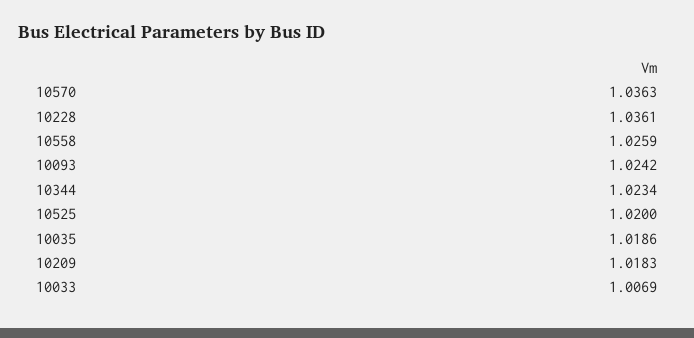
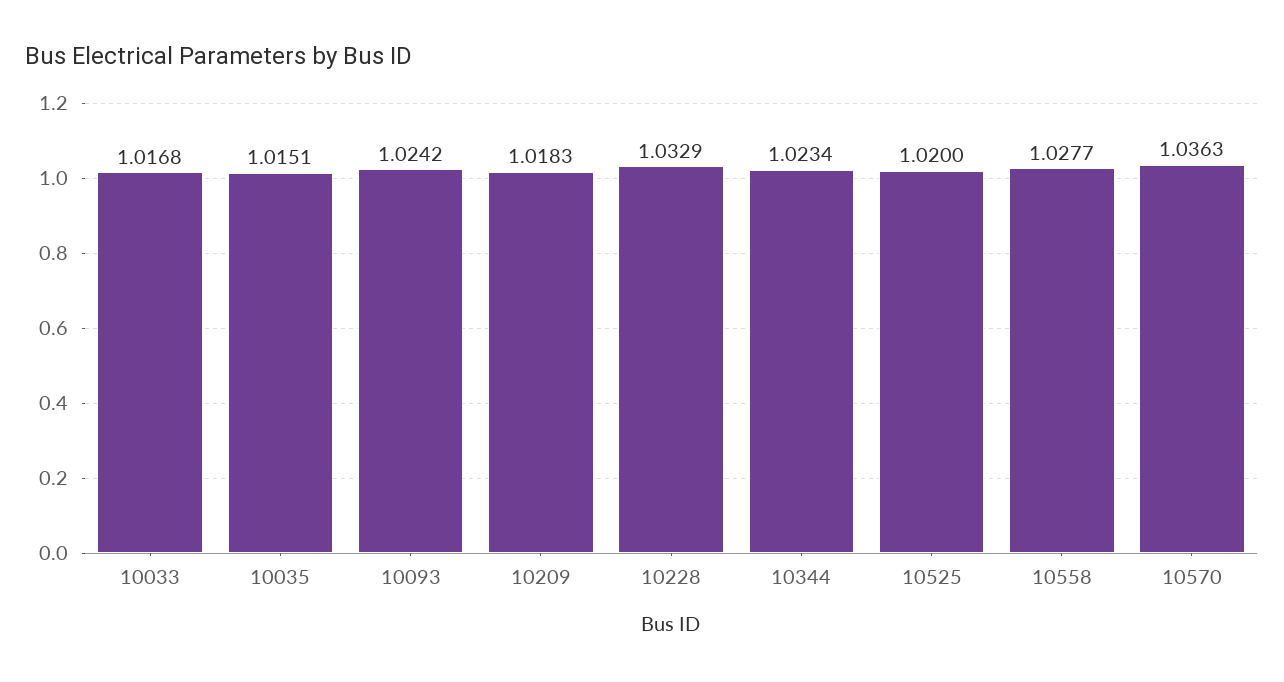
10228: 1.0361 -> 1.0329
10558: 1.0259 -> 1.0277
10035: 1.0186 -> 1.0151
10033: 1.0069 -> 1.0168

